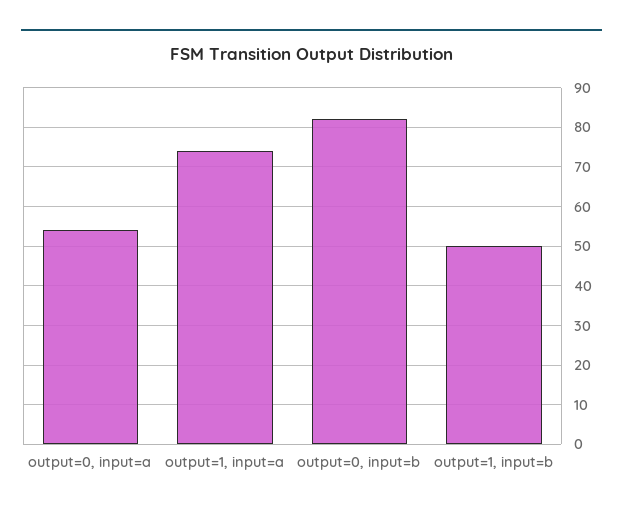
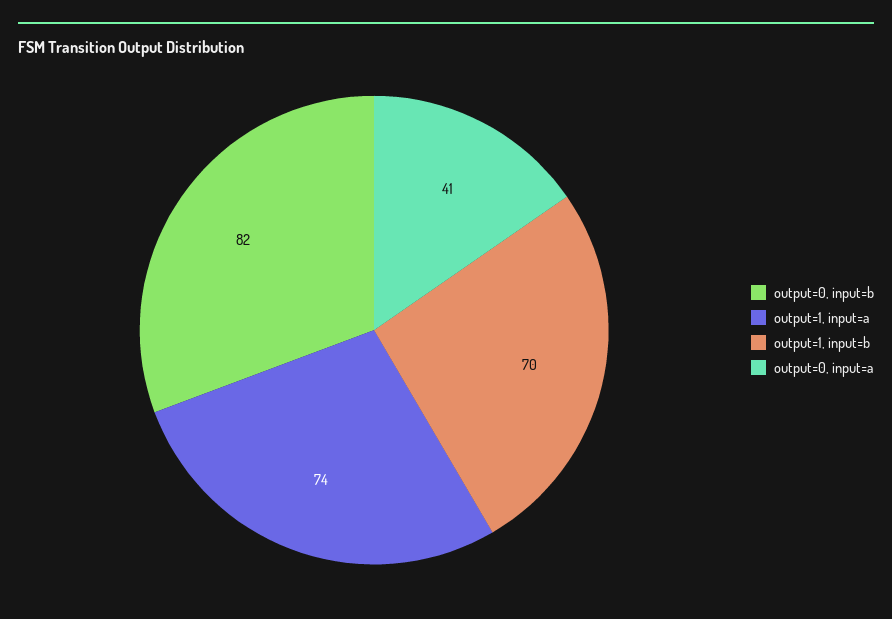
output=0, input=a: 55 -> 41
output=1, input=b: 50 -> 70

